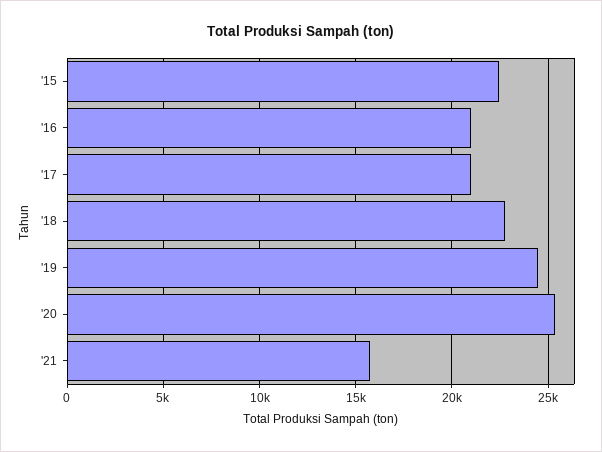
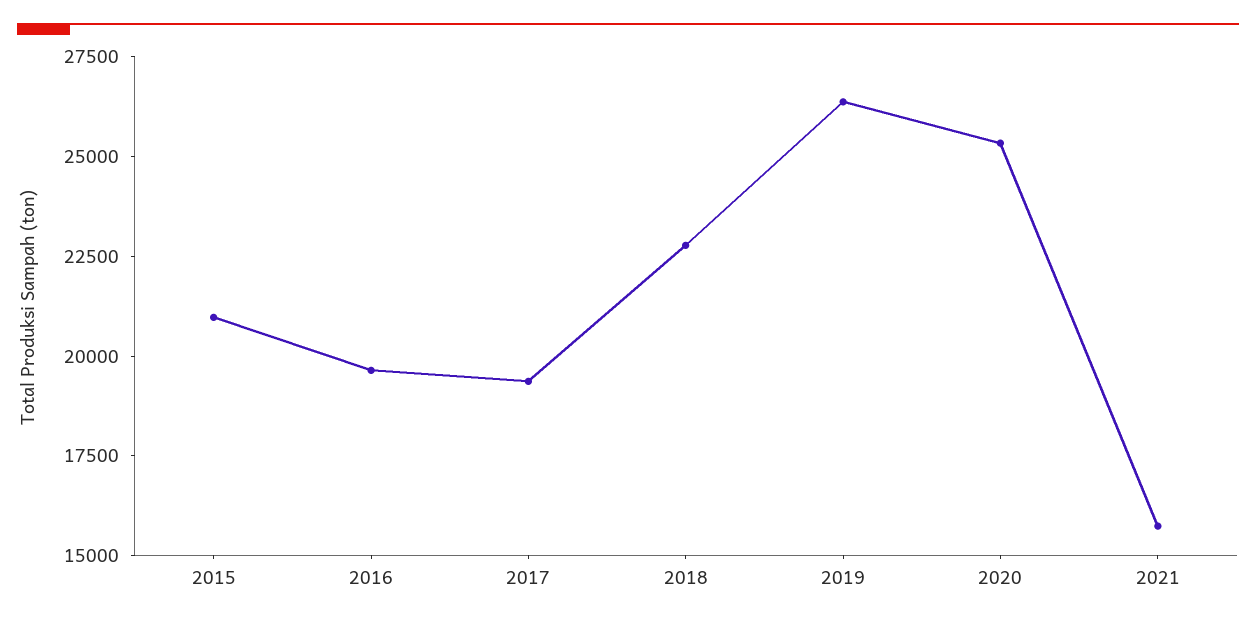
'15: 22500 -> 21000
'16: 21000 -> 19500
'17: 21000 -> 19500
'19: 24500 -> 26500

